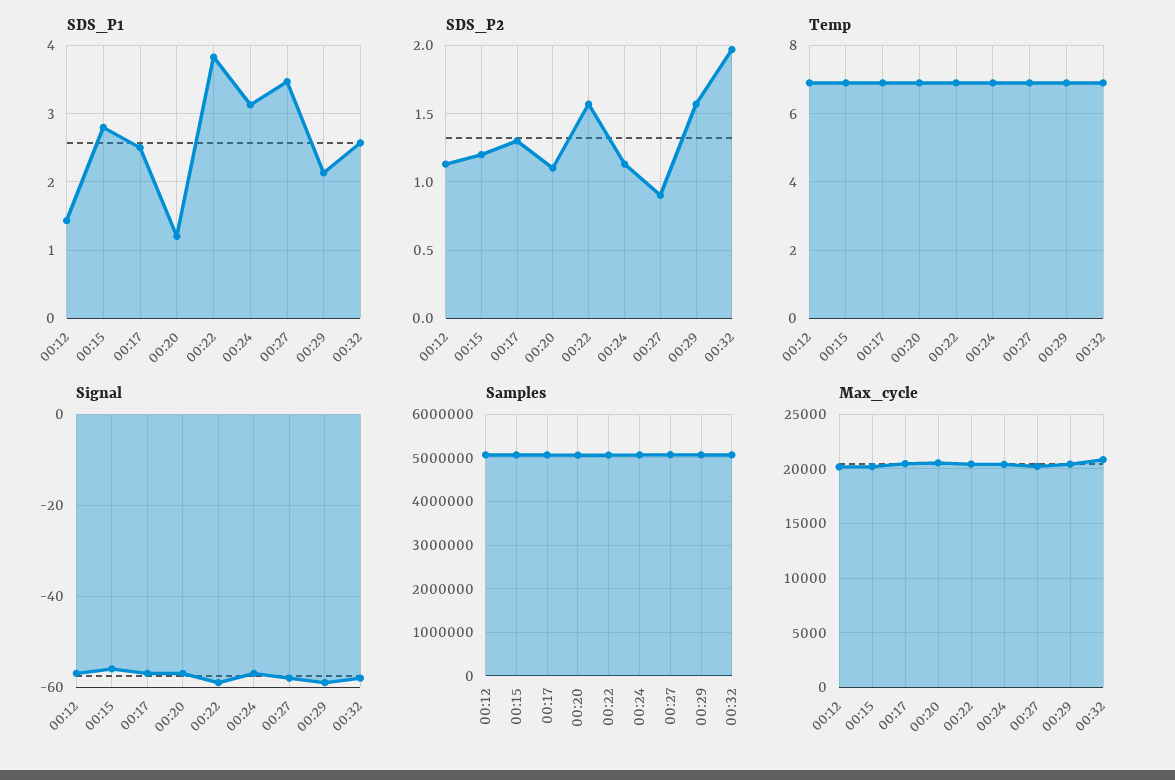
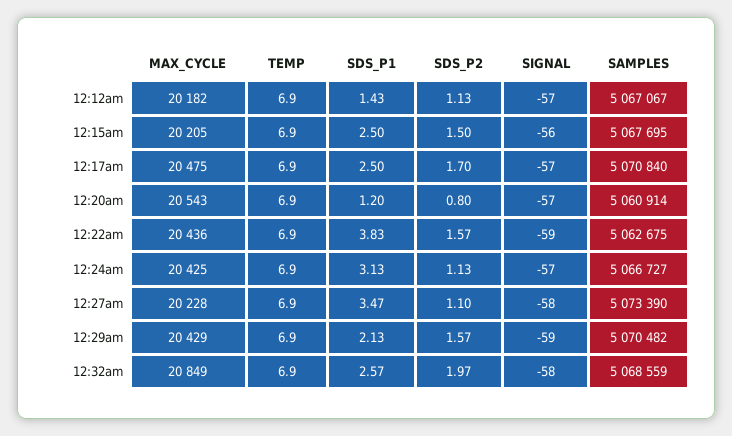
SDS_P1, 00:15: 2.8 -> 2.5
SDS_P2, 00:15: 1.2 -> 1.5
SDS_P2, 00:17: 1.3 -> 1.7
SDS_P2, 00:20: 1.1 -> 0.8
SDS_P2, 00:27: 0.9 -> 1.1

